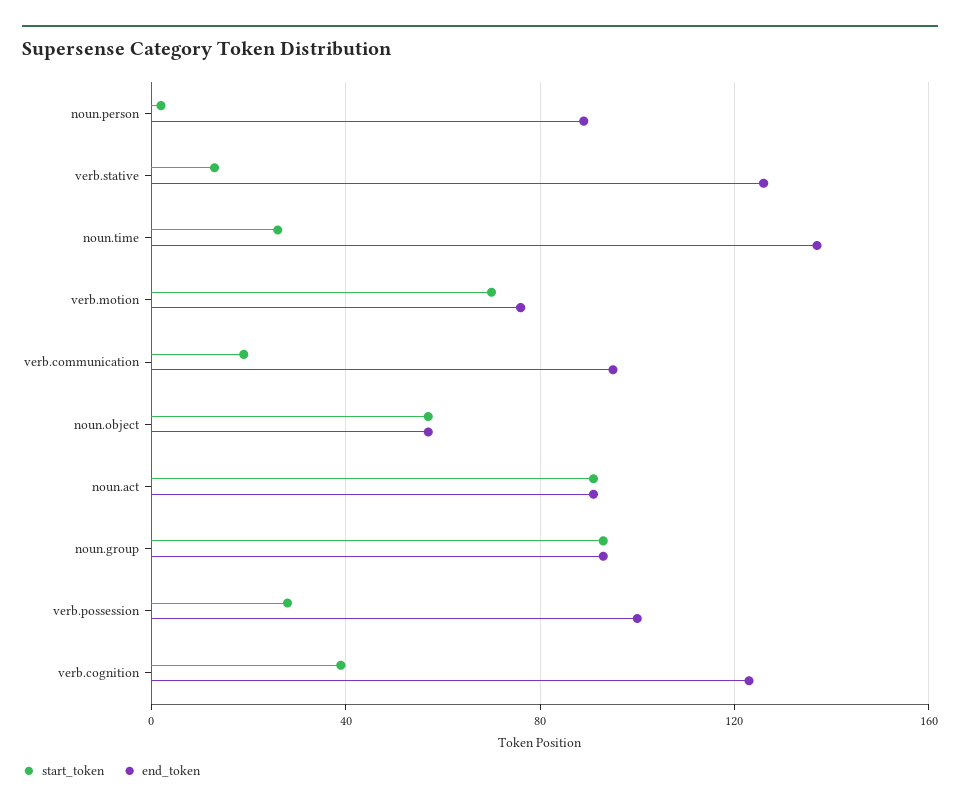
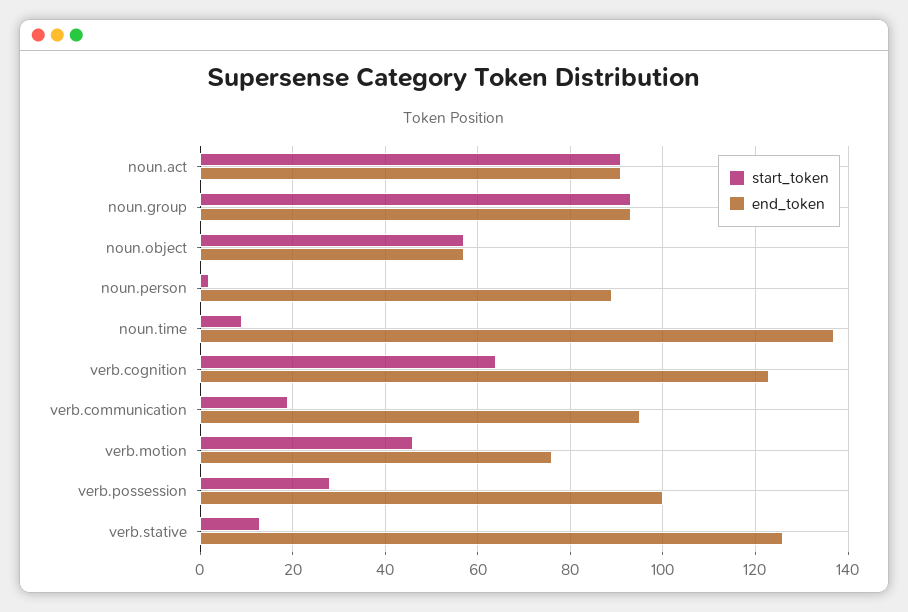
start_token, noun.time: 25 -> 10
start_token, verb.motion: 70 -> 45
start_token, verb.cognition: 40 -> 65

